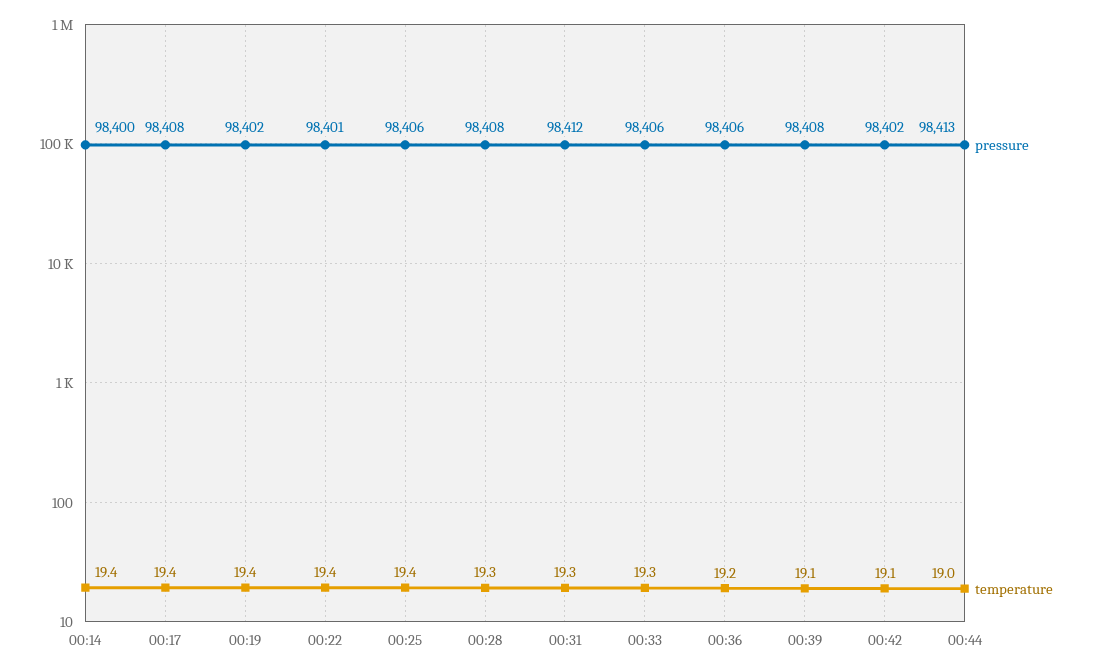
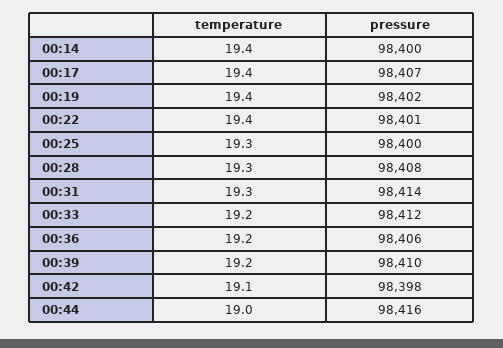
pressure, 00:17: 98408 -> 98407
pressure, 00:25: 98406 -> 98400
temperature, 00:25: 19.4 -> 19.3
pressure, 00:31: 98412 -> 98414
pressure, 00:33: 98406 -> 98412
temperature, 00:33: 19.3 -> 19.2
pressure, 00:39: 98408 -> 98410
temperature, 00:39: 19.1 -> 19.2
pressure, 00:42: 98402 -> 98398
pressure, 00:44: 98413 -> 98416

